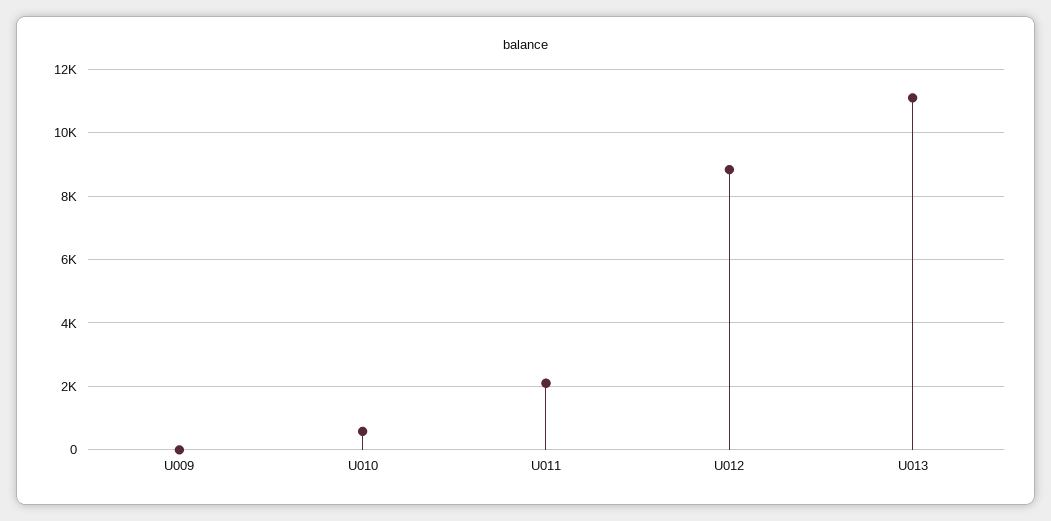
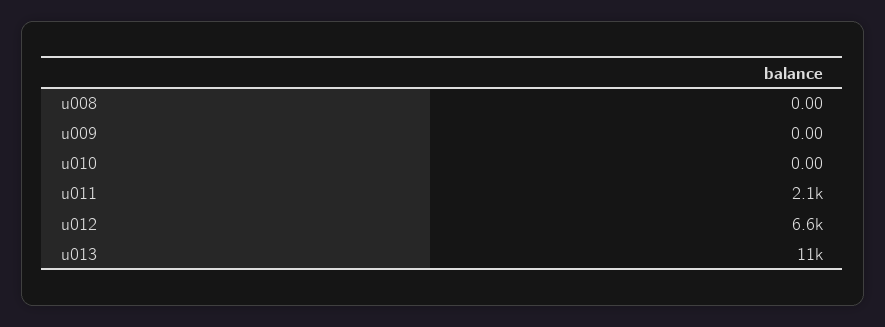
U010: 600 -> 0
U012: 8800 -> 6600
u008: none -> 0

